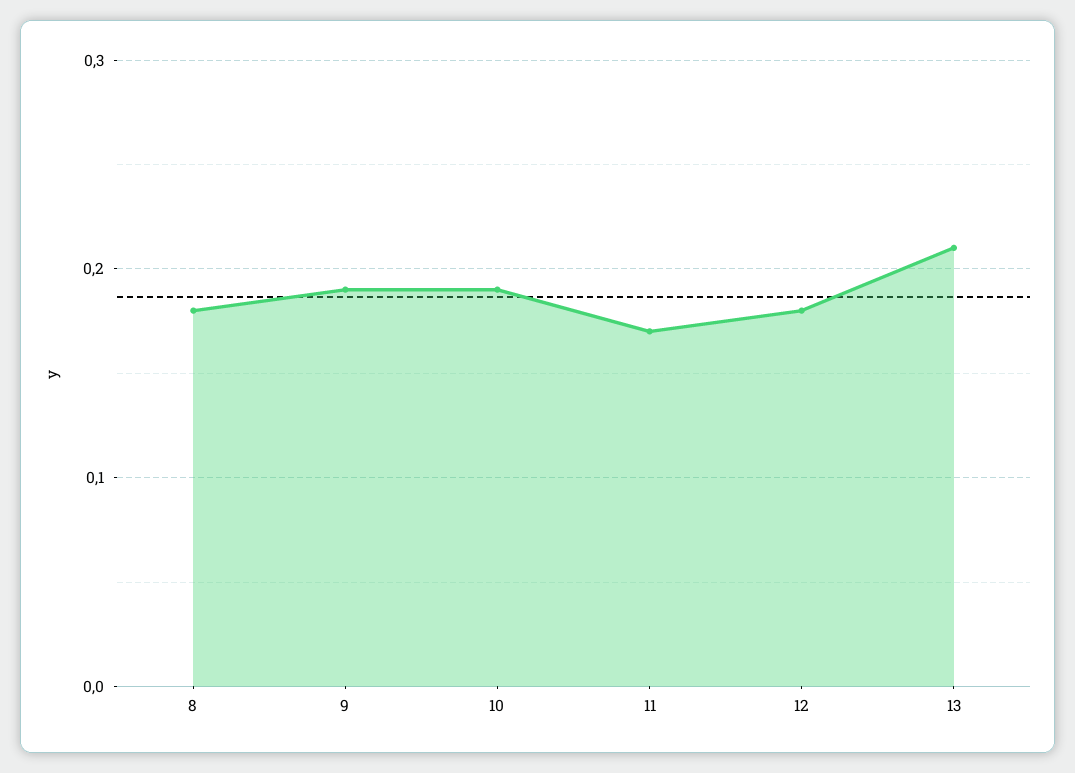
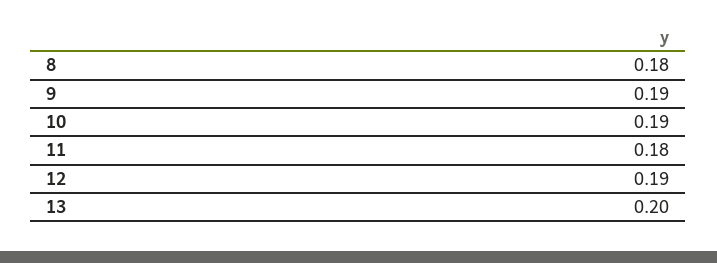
11: 0.17 -> 0.18
12: 0.18 -> 0.19
13: 0.21 -> 0.2

